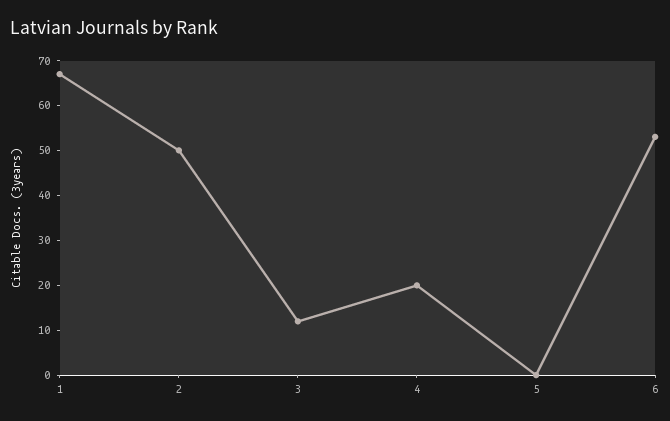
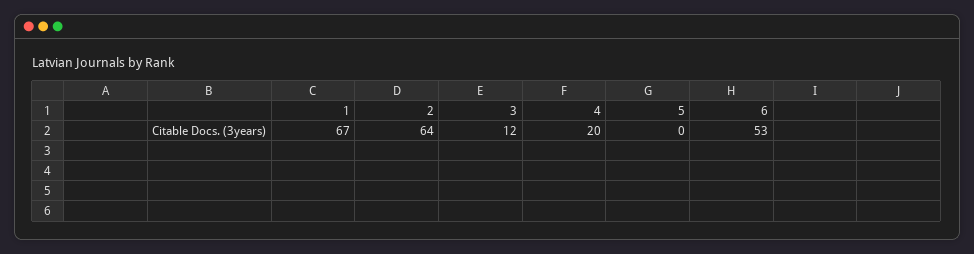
2: 50 -> 64

